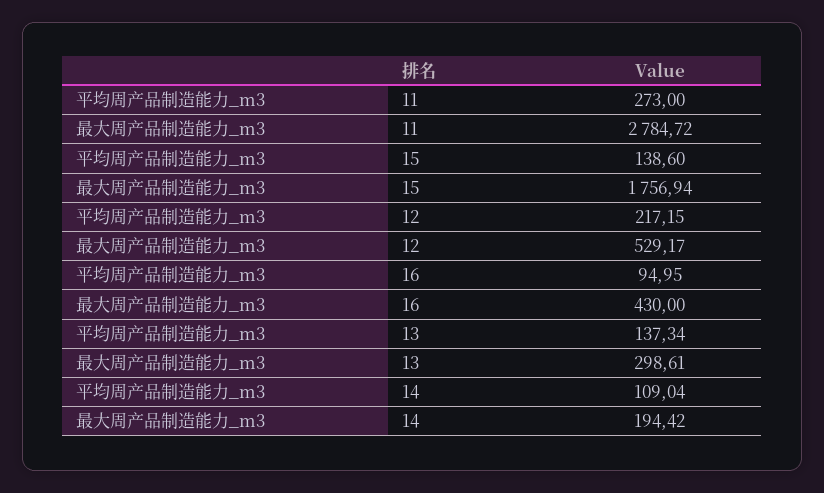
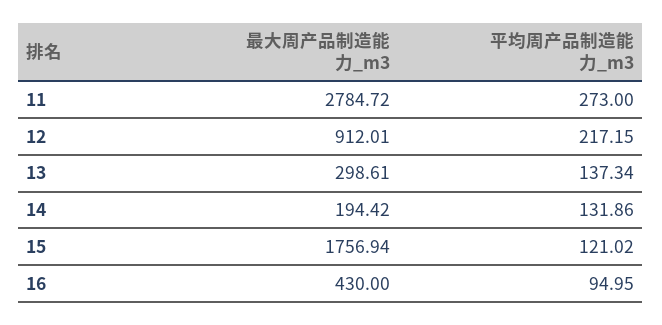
平均周产品制造能力_m3, 15: 138.6 -> 121.02
最大周产品制造能力_m3, 12: 529.17 -> 912.01
平均周产品制造能力_m3, 14: 109.04 -> 131.86

